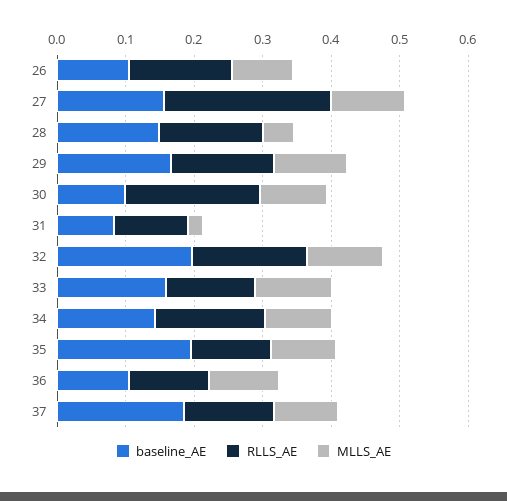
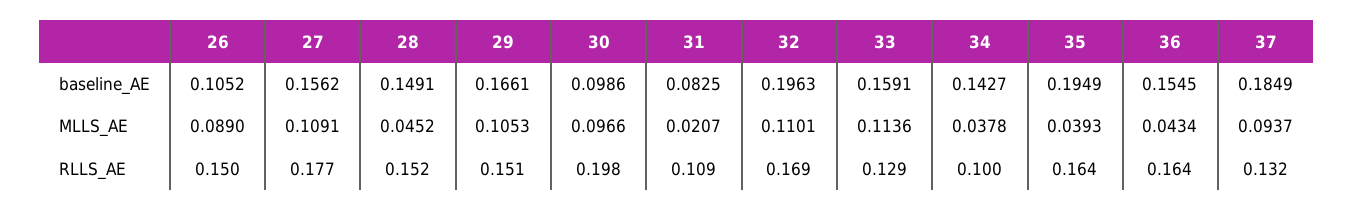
RLLS_AE, 27: 0.24 -> 0.177
RLLS_AE, 34: 0.16 -> 0.1
MLLS_AE, 34: 0.1 -> 0.0378
RLLS_AE, 35: 0.12 -> 0.164
MLLS_AE, 35: 0.1 -> 0.0393
baseline_AE, 36: 0.1 -> 0.1545
RLLS_AE, 36: 0.12 -> 0.164
MLLS_AE, 36: 0.1 -> 0.0434

